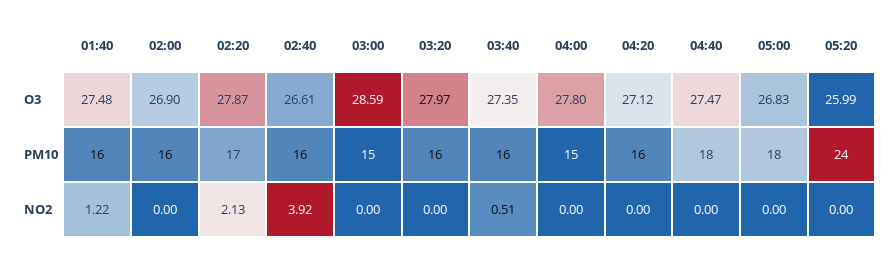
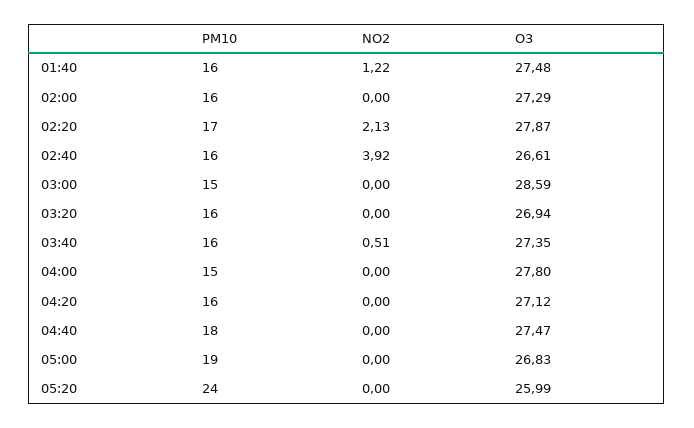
02:00, O3: 26.9 -> 27.29
03:20, O3: 27.97 -> 26.94
05:00, PM10: 18 -> 19

